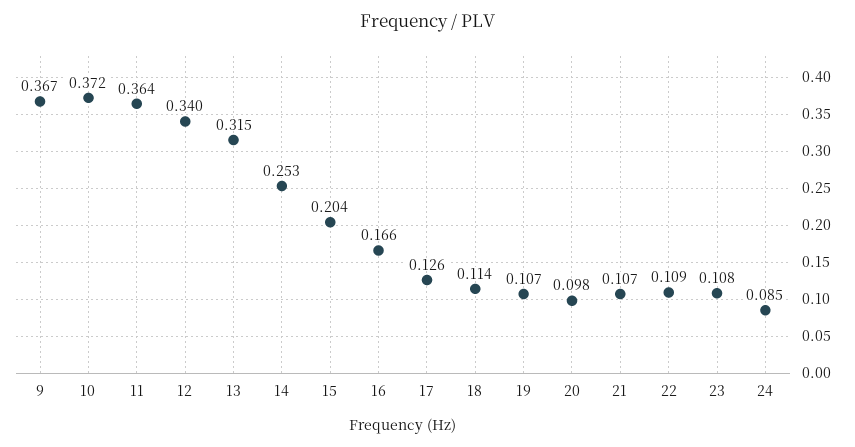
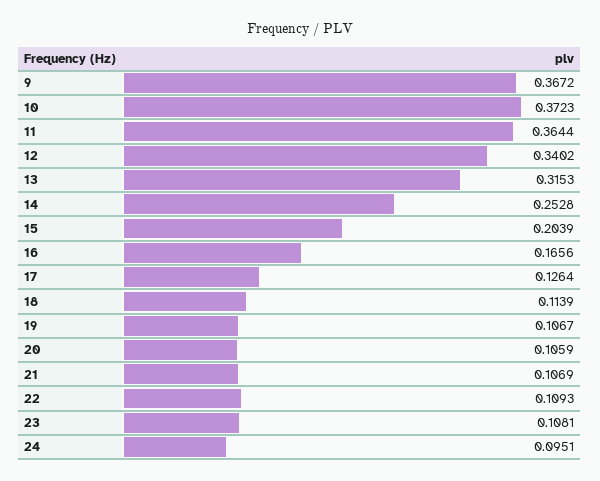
20: 0.098 -> 0.1059
24: 0.085 -> 0.0951

